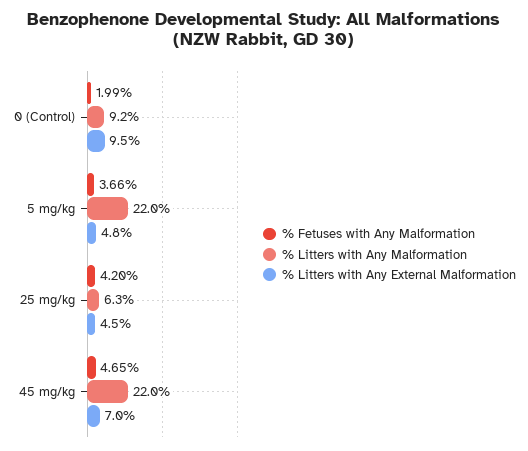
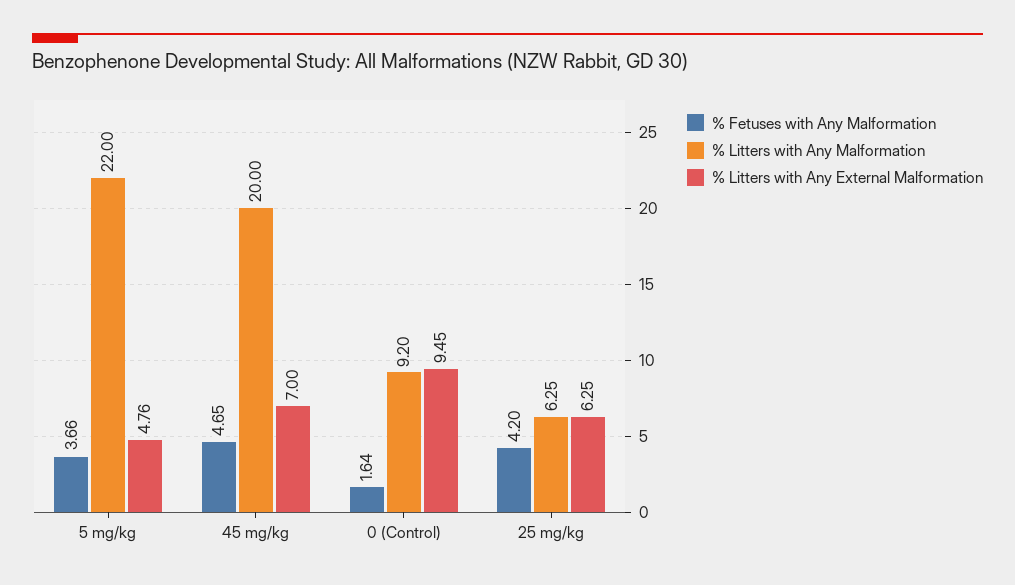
% Fetuses with Any Malformation, 0 (Control): 1.99 -> 1.64
% Litters with Any External Malformation, 25 mg/kg: 4.5 -> 6.25
% Litters with Any Malformation, 45 mg/kg: 22 -> 20

